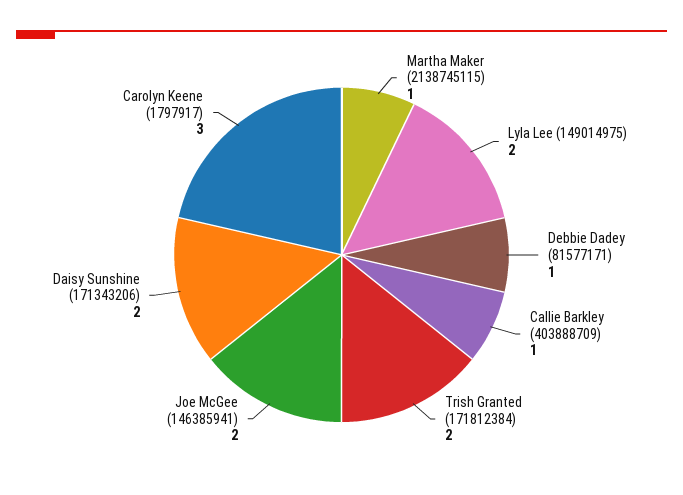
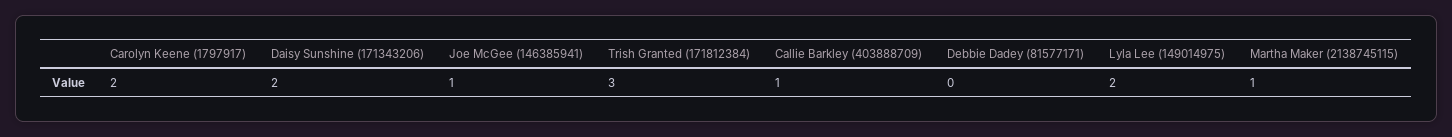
Debbie Dadey (81577171): 1 -> 0
Trish Granted (171812384): 2 -> 3
Joe McGee (146385941): 2 -> 1
Carolyn Keene (1797917): 3 -> 2

